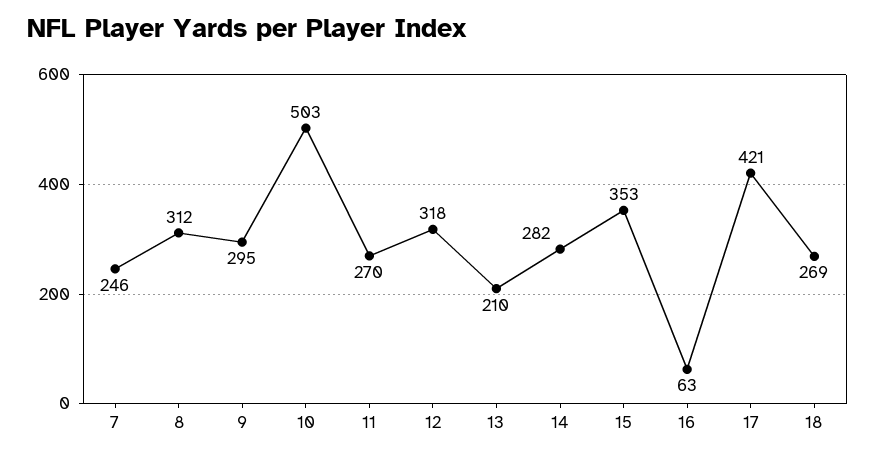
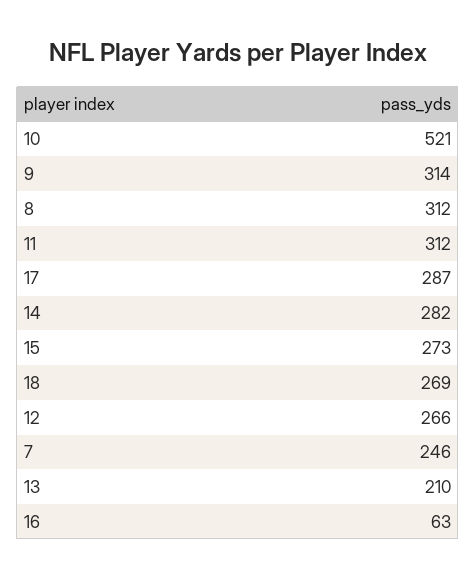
9: 295 -> 314
10: 503 -> 521
11: 270 -> 312
12: 318 -> 266
15: 353 -> 273
17: 421 -> 287

